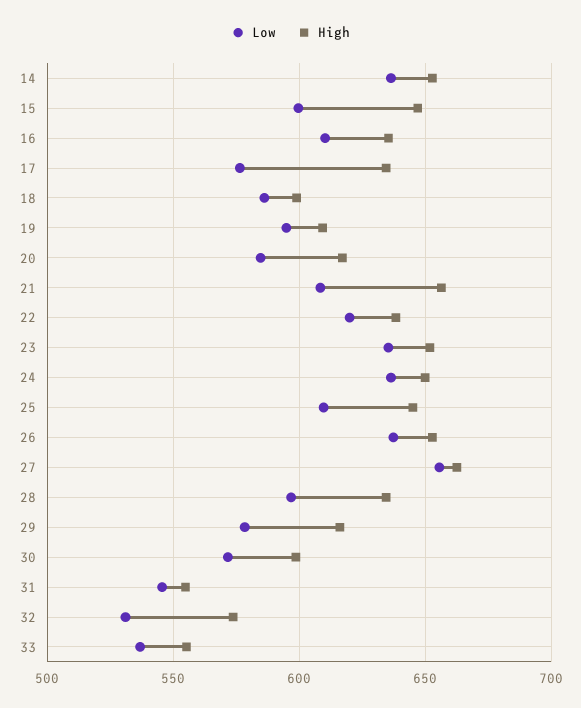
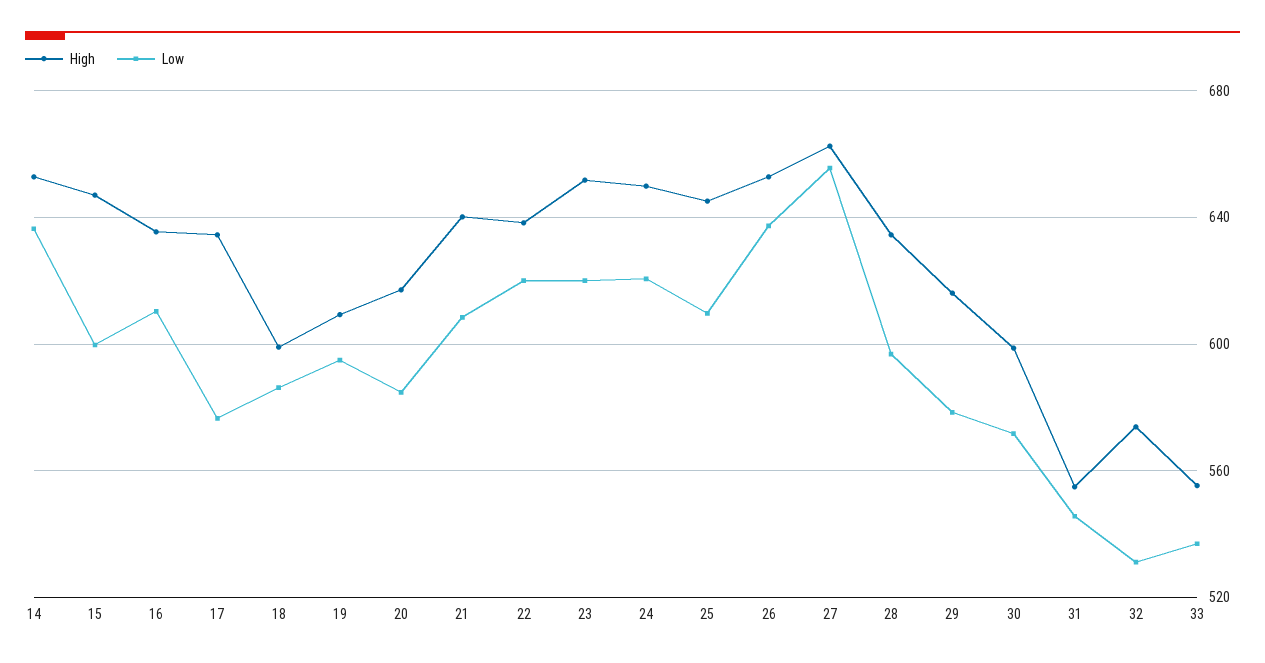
High, 21: 655 -> 640
Low, 23: 635 -> 620
Low, 24: 635 -> 620

